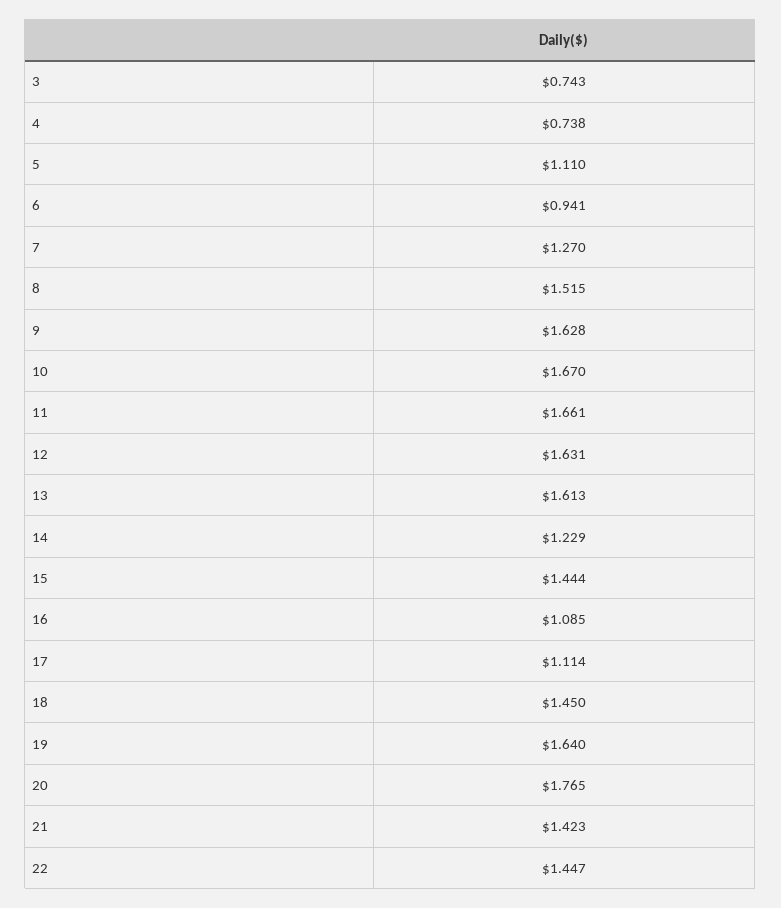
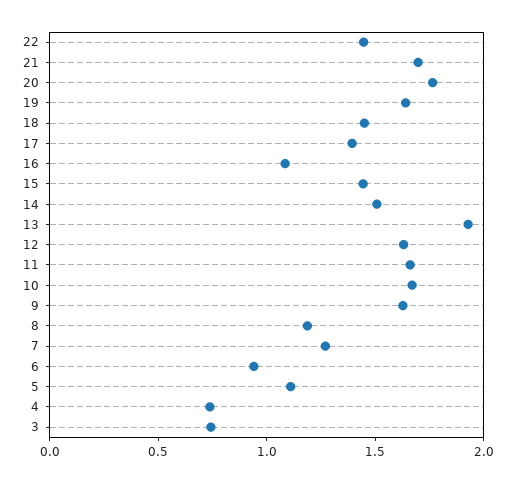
8: 1.515 -> 1.2
13: 1.613 -> 1.9
14: 1.229 -> 1.5
17: 1.114 -> 1.4
21: 1.423 -> 1.7

